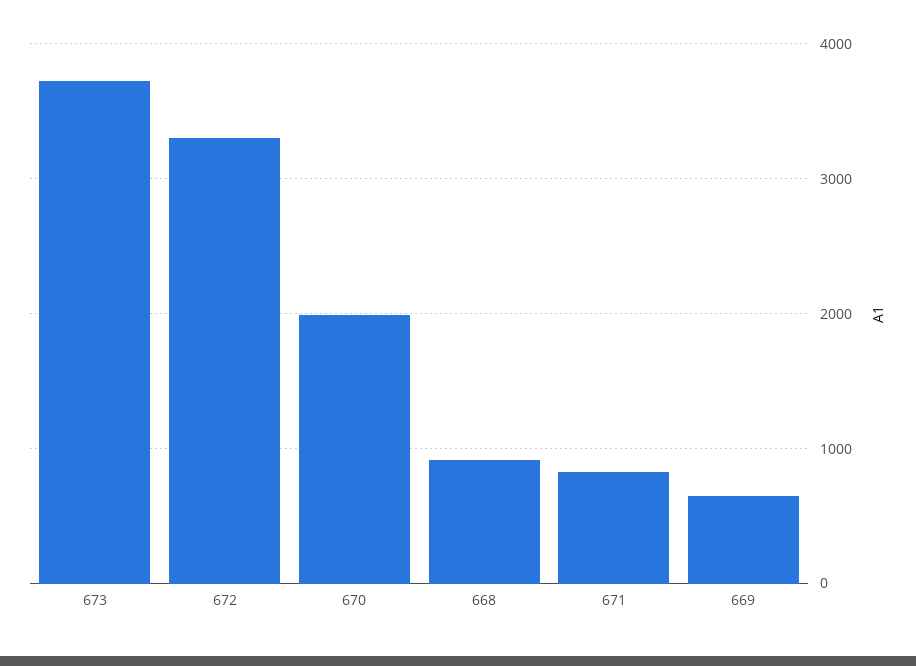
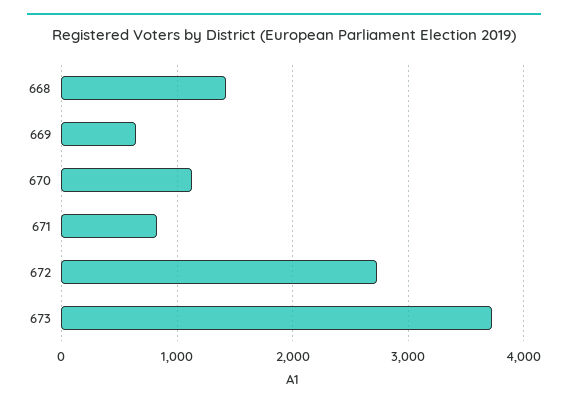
672: 3300 -> 2700
670: 2000 -> 1100
668: 900 -> 1400

